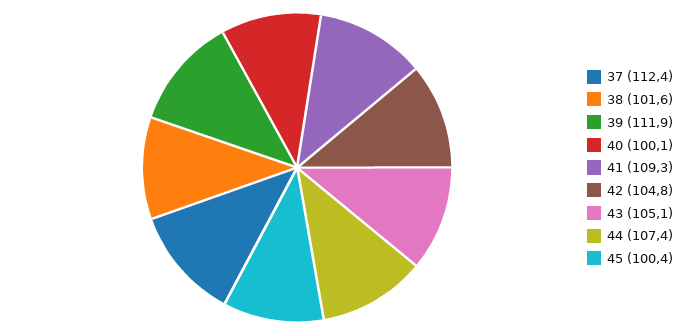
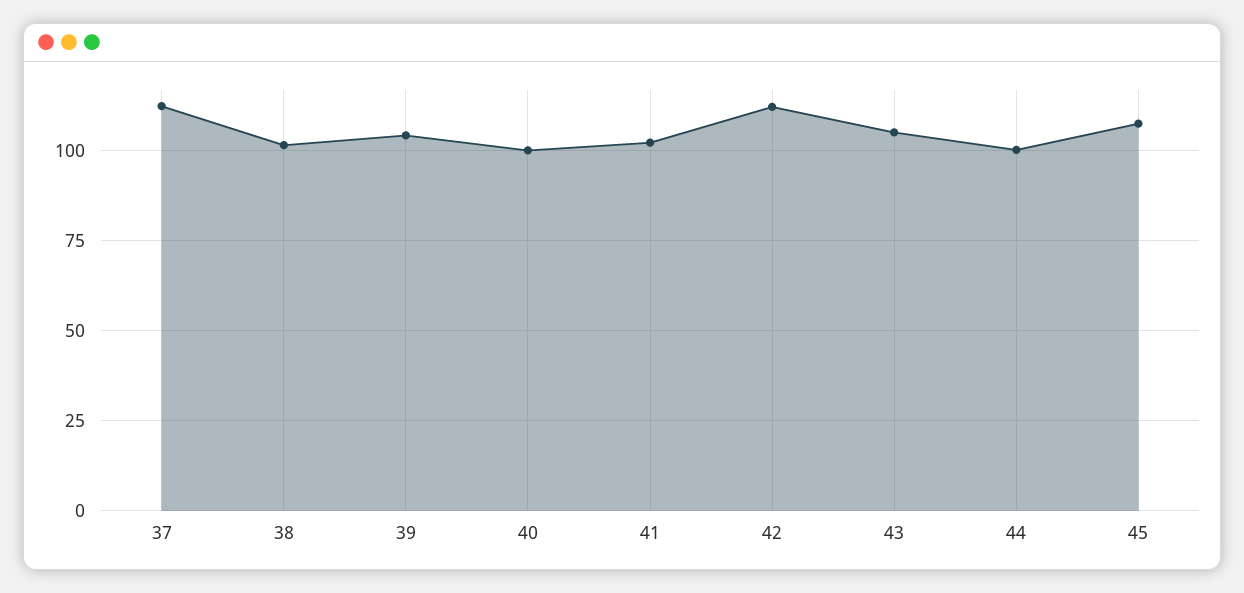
39: 111.9 -> 105
41: 109.3 -> 102.5
42: 104.8 -> 112.5
44: 107.4 -> 100
45: 100.4 -> 107.5

